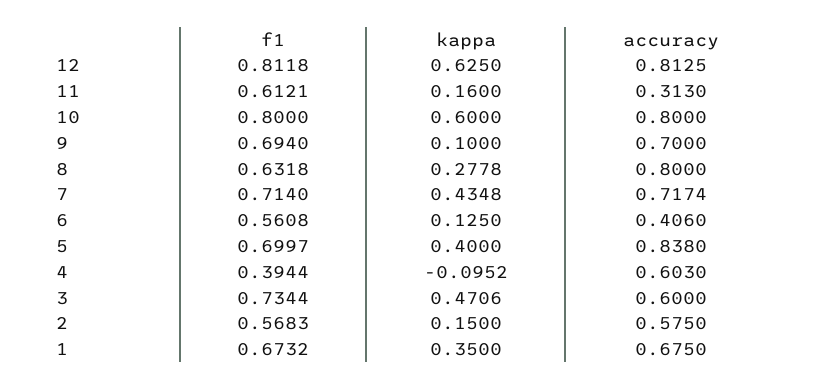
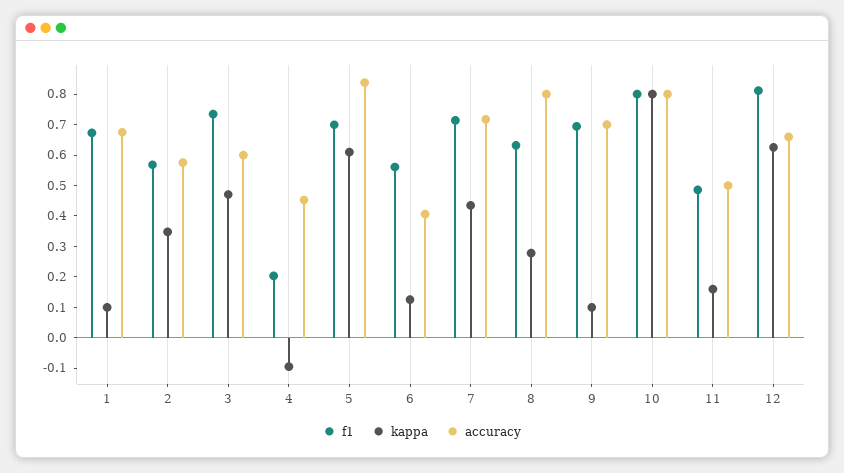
accuracy, 12: 0.8125 -> 0.65
f1, 11: 0.6121 -> 0.5
accuracy, 11: 0.313 -> 0.5
kappa, 10: 0.6 -> 0.8
kappa, 5: 0.4 -> 0.6
f1, 4: 0.3944 -> 0.2
accuracy, 4: 0.603 -> 0.45
kappa, 2: 0.15 -> 0.35
kappa, 1: 0.35 -> 0.1

